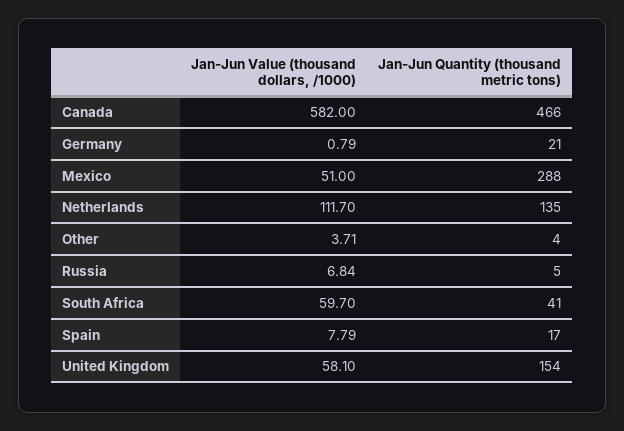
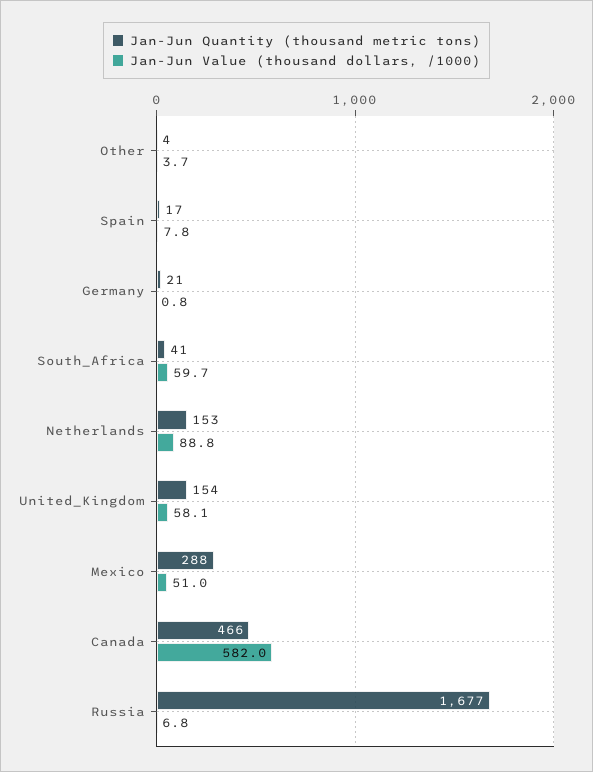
Jan-Jun Value (thousand dollars, /1000), Netherlands: 111.7 -> 88.8
Jan-Jun Quantity (thousand metric tons), Netherlands: 135 -> 153
Jan-Jun Quantity (thousand metric tons), Russia: 5 -> 1677

